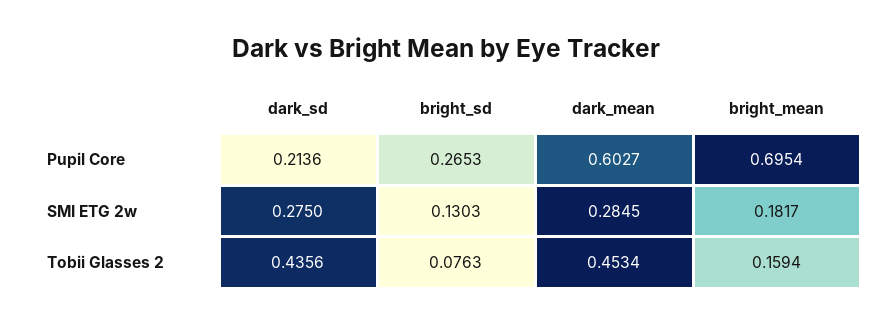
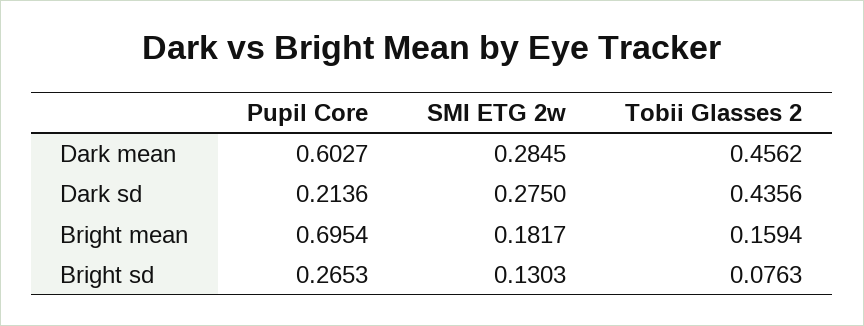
dark_mean, Tobii Glasses 2: 0.4534 -> 0.4562

